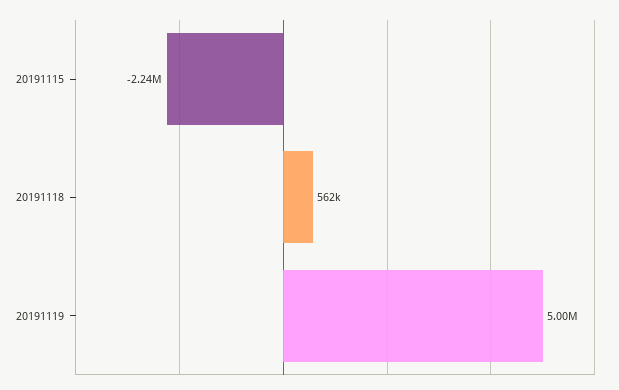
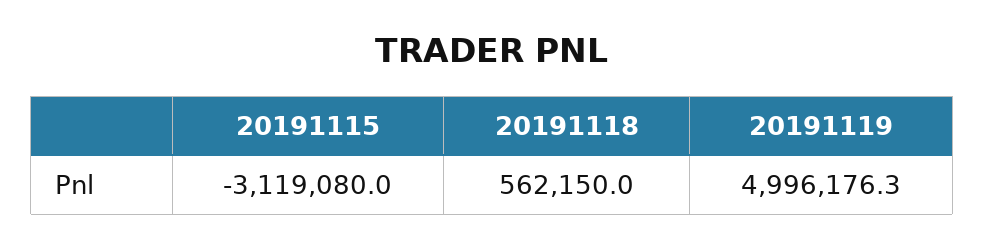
20191115: -2240000 -> -3119080

